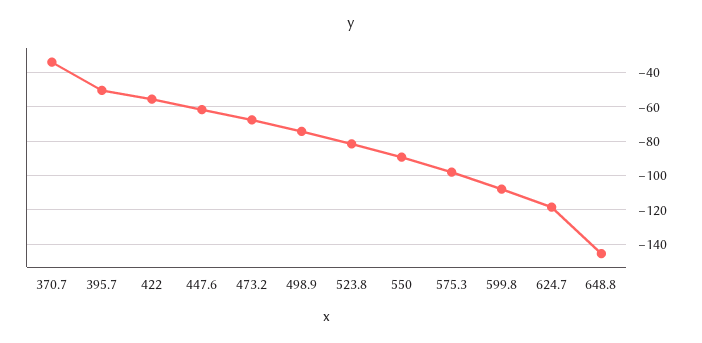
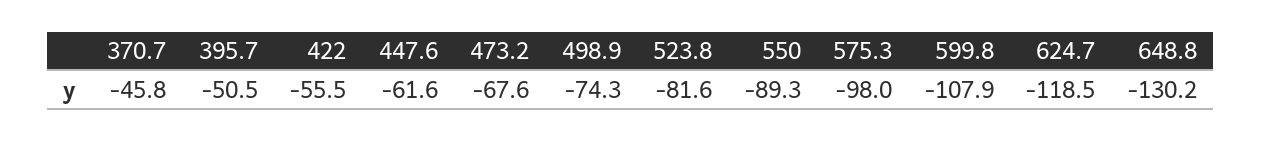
370.7: -35 -> -45.8
648.8: -145 -> -130.2

